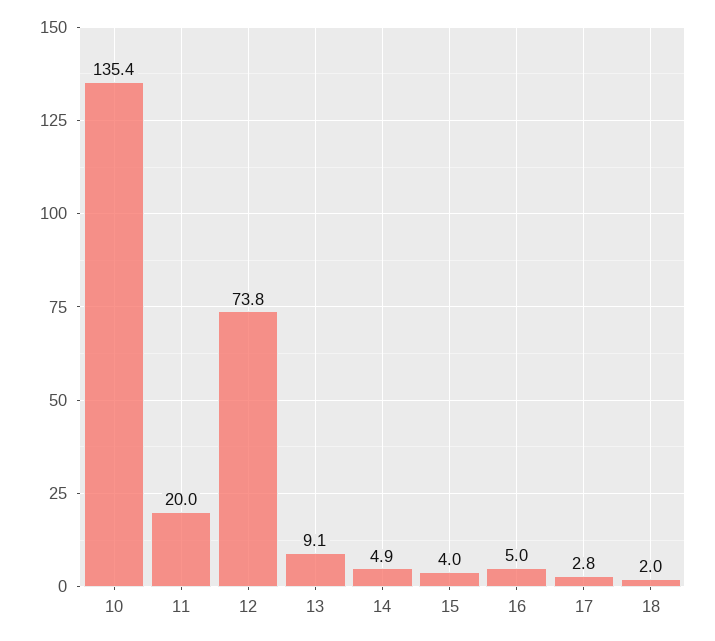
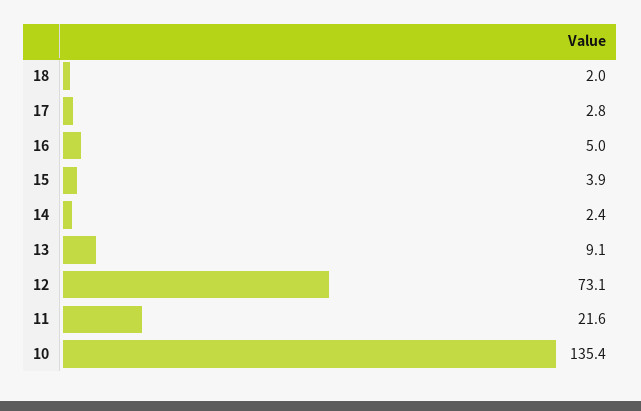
11: 20 -> 21.6
12: 73.8 -> 73.1
14: 4.9 -> 2.4
15: 4 -> 3.9

